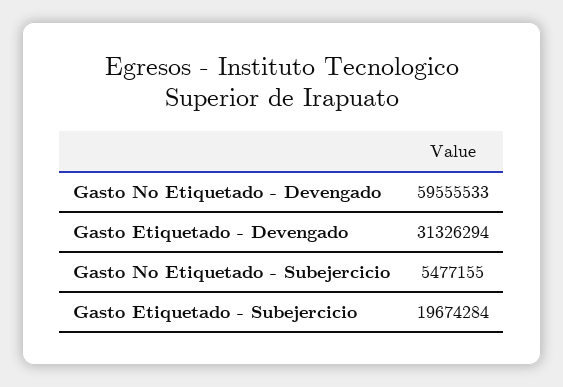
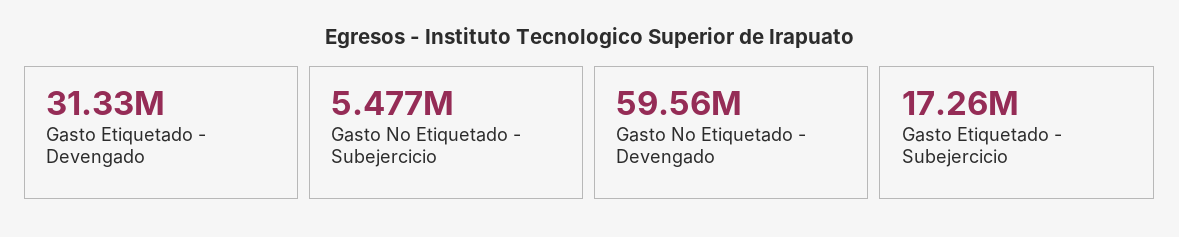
Gasto Etiquetado - Subejercicio: 19674284 -> 17260000

